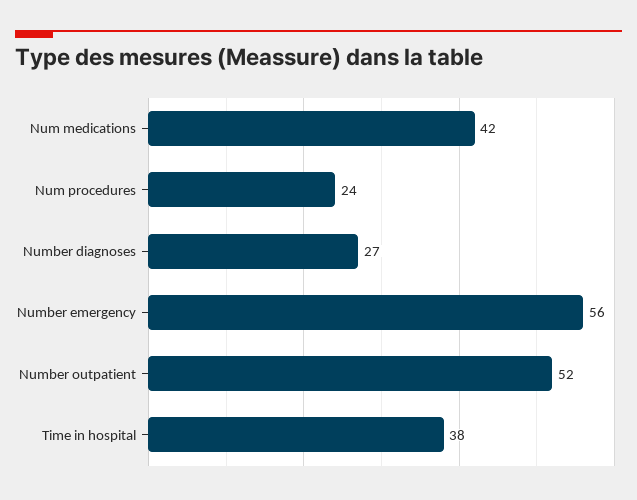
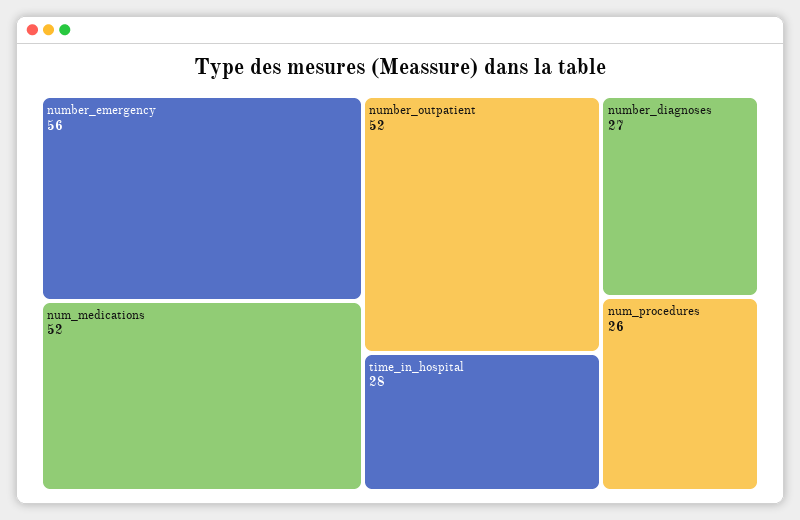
Num medications: 42 -> 52
Num procedures: 24 -> 26
Time in hospital: 38 -> 28

